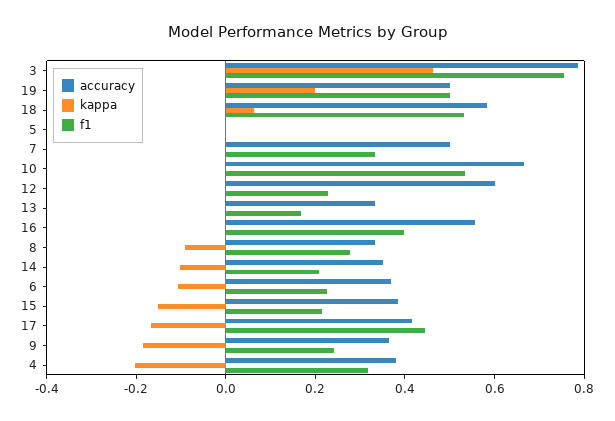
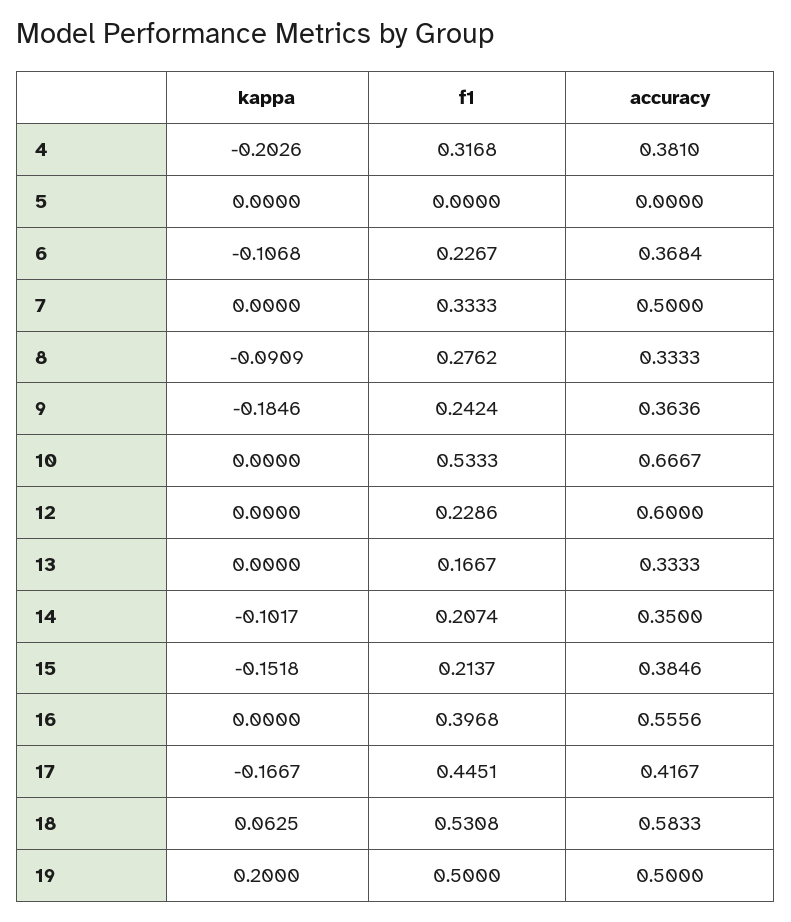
accuracy, 3: 0.8 -> none
kappa, 3: 0.45 -> none
f1, 3: 0.75 -> none

